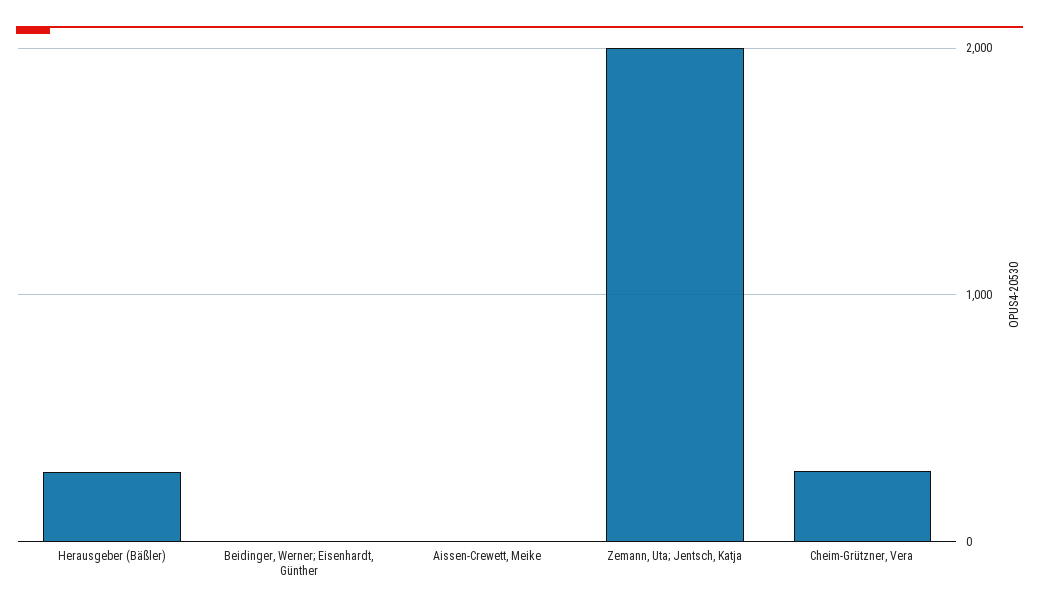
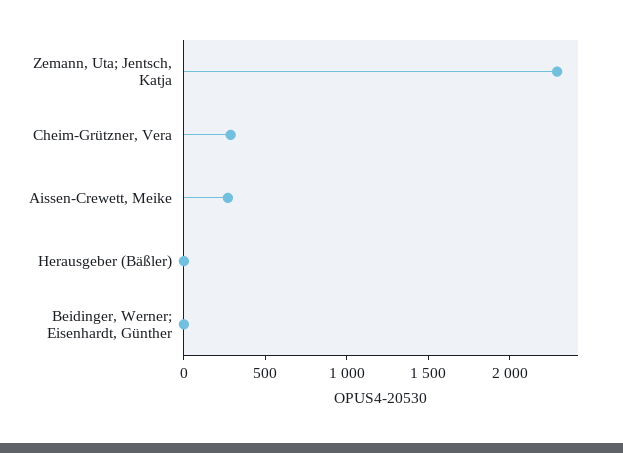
Herausgeber (Bäßler): 300 -> 0
Aissen-Crewett, Meike: 0 -> 300
Zemann, Uta; Jentsch, Katja: 2000 -> 2300

